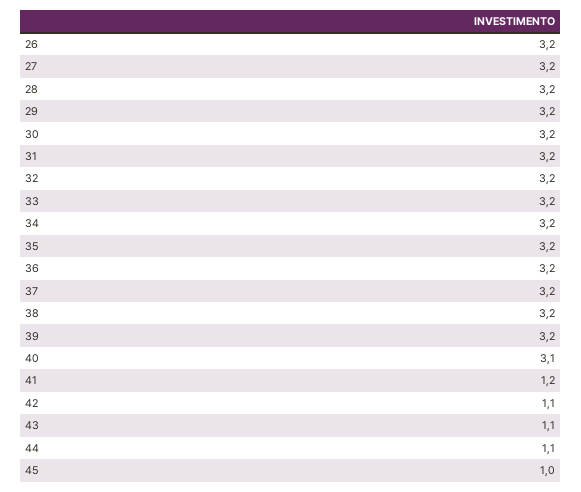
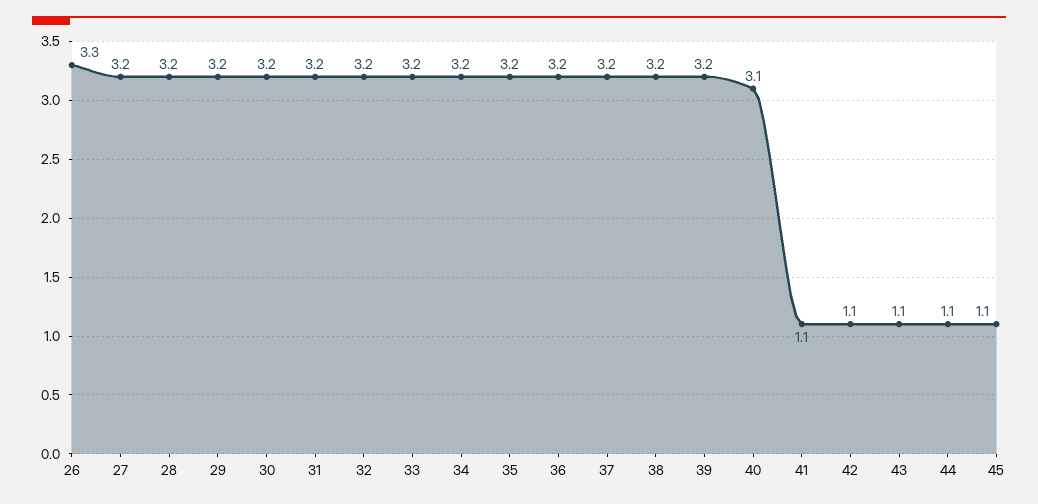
26: 3.2 -> 3.3
41: 1.2 -> 1.1
45: 1 -> 1.1

